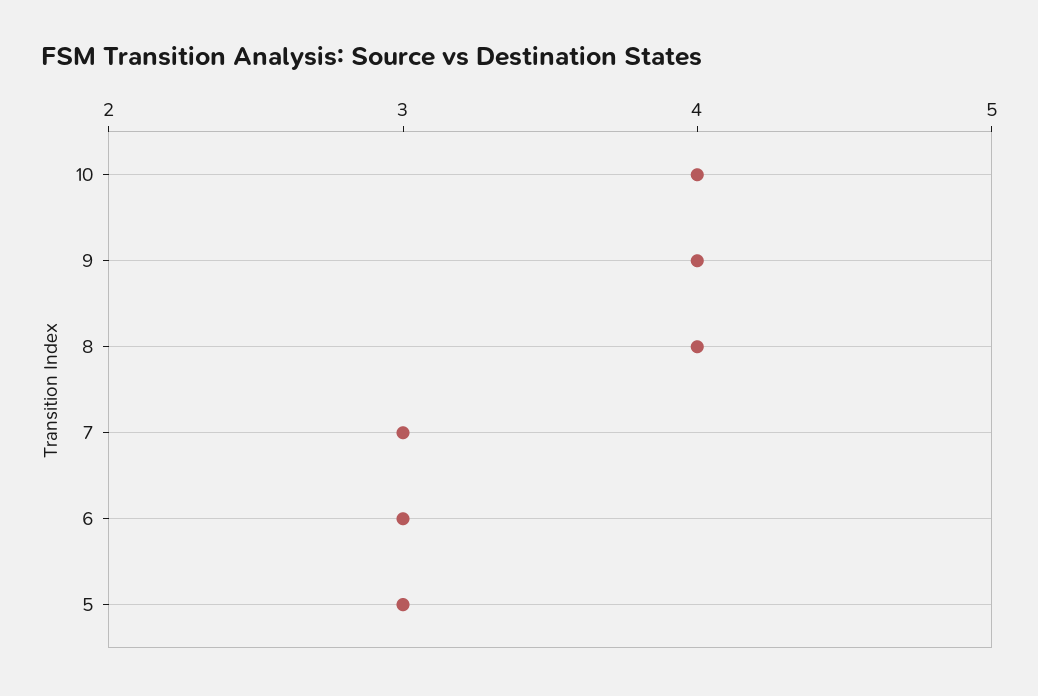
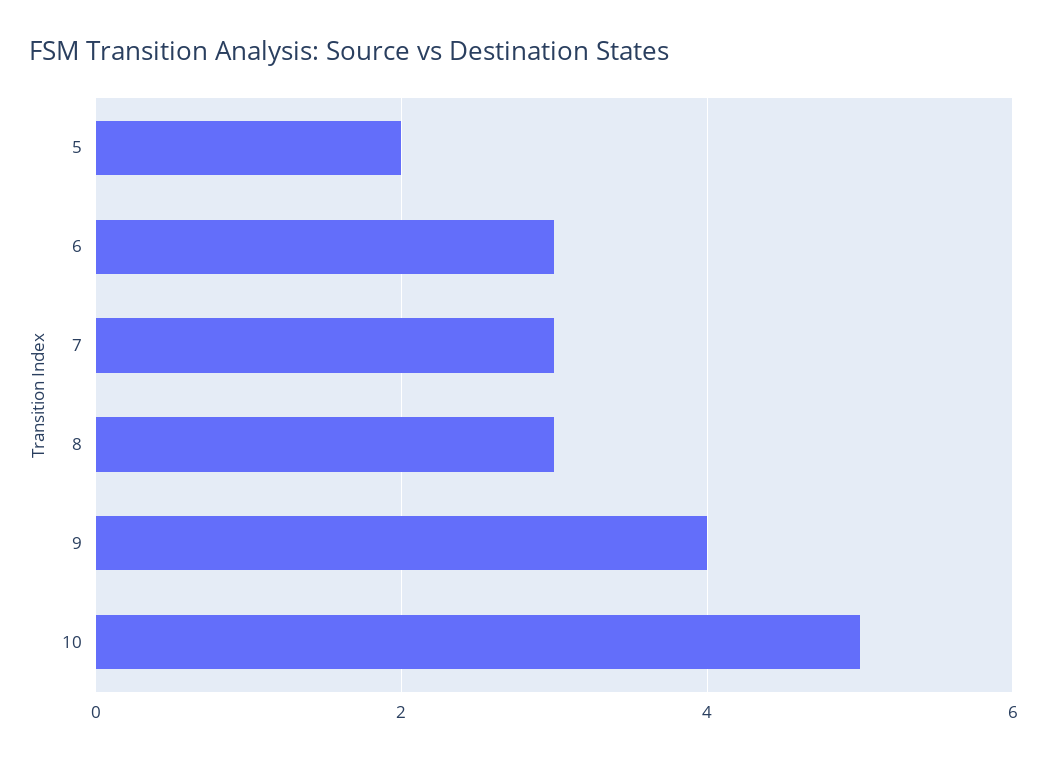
10: 4 -> 5
8: 4 -> 3
5: 3 -> 2

